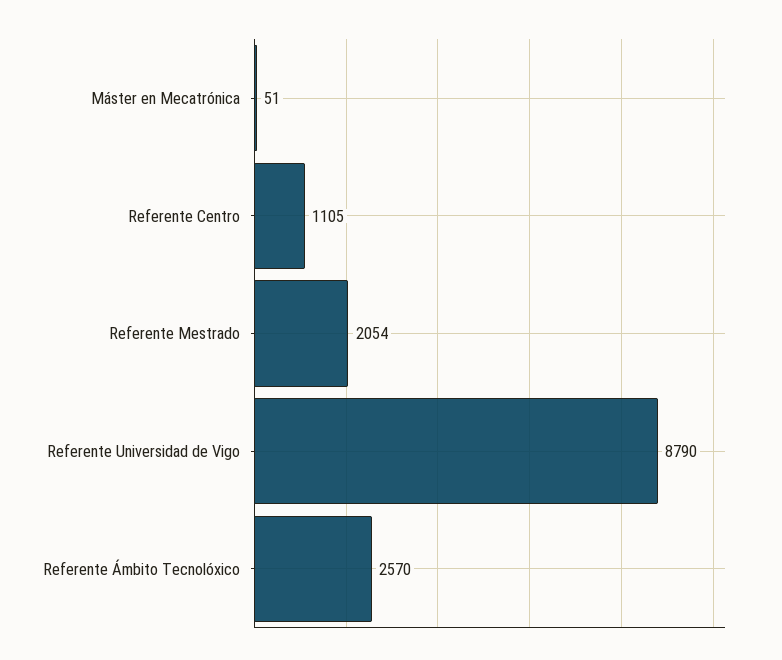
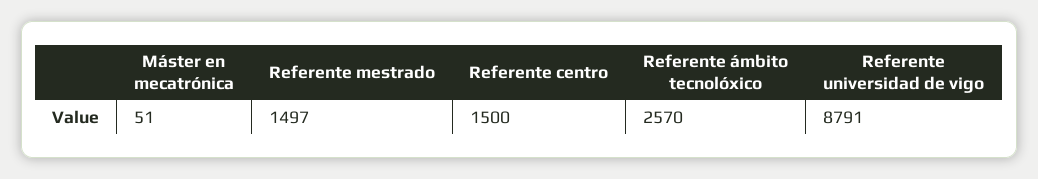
Referente Centro: 1105 -> 1500
Referente Mestrado: 2054 -> 1497
Referente Universidad de Vigo: 8790 -> 8791

